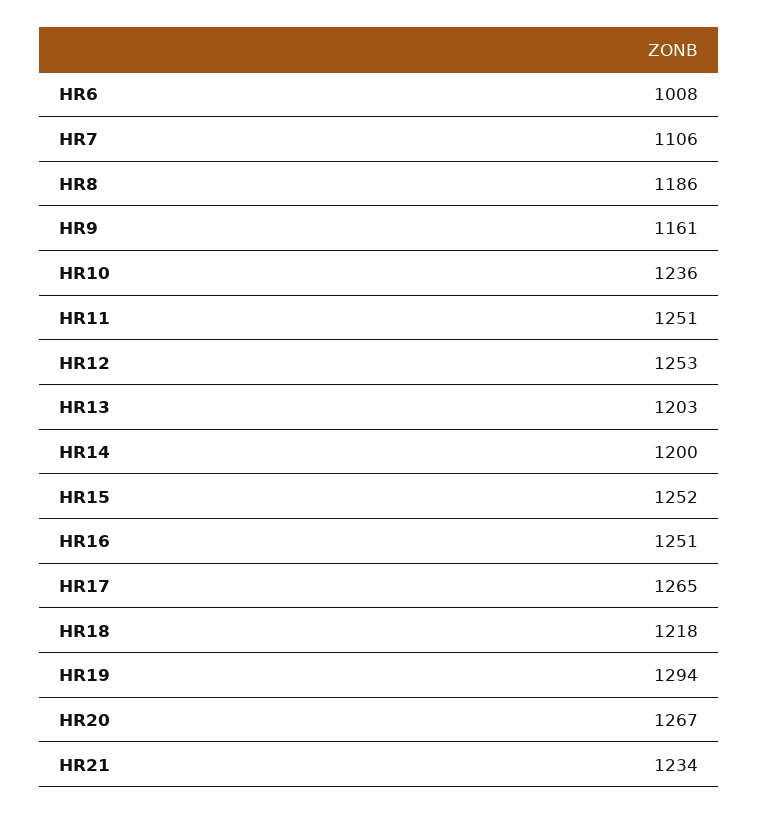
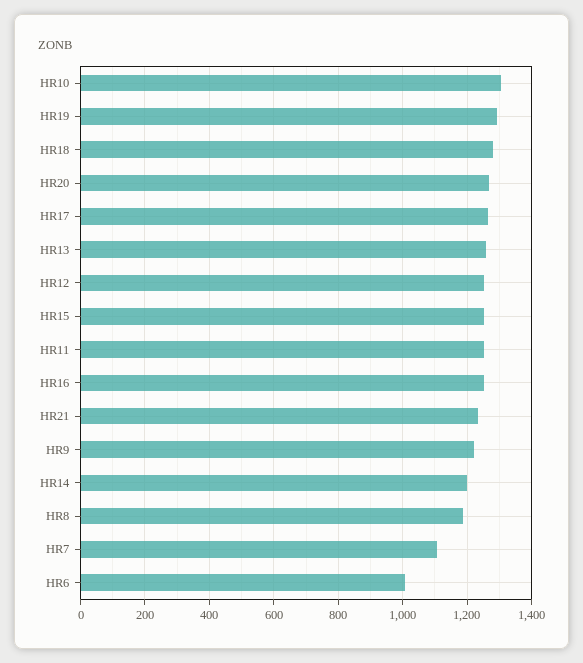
HR9: 1161 -> 1220
HR10: 1236 -> 1300
HR13: 1203 -> 1260
HR18: 1218 -> 1280

